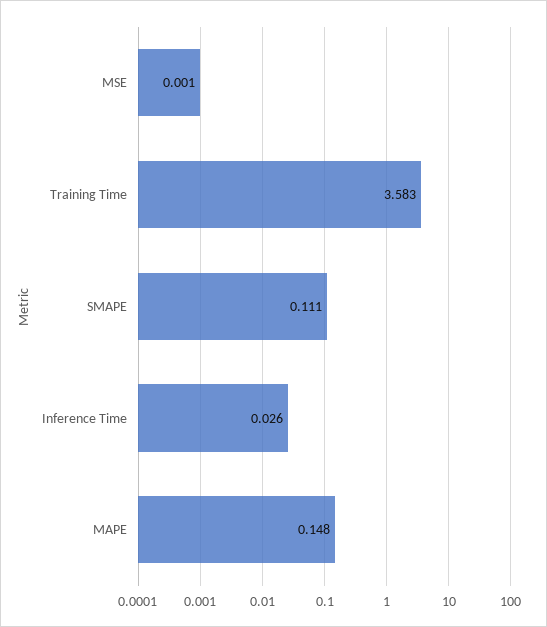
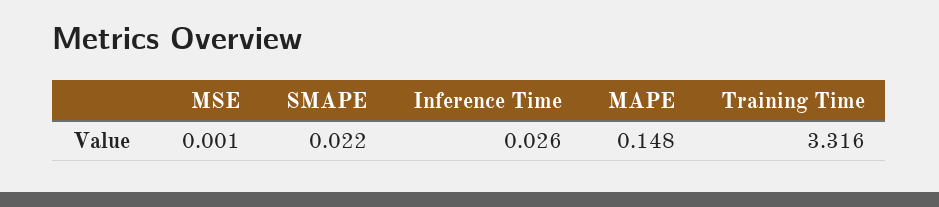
Training Time: 3.583 -> 3.316
SMAPE: 0.111 -> 0.022

